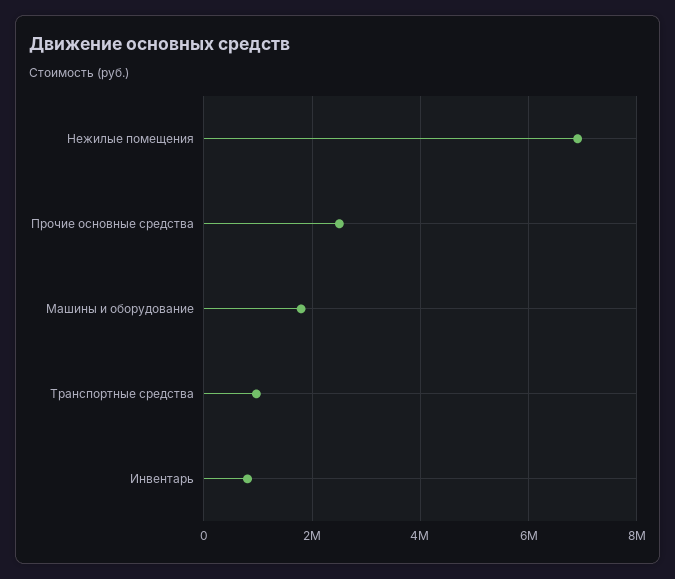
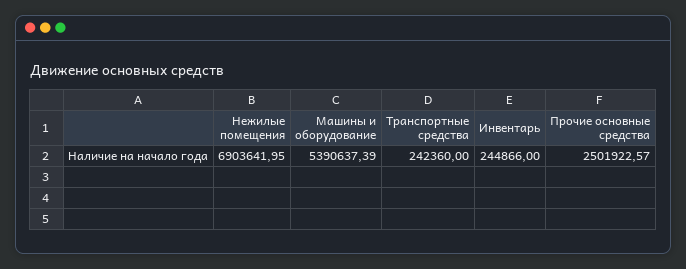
Машины и оборудование: 1800000 -> 5390637.39
Транспортные средства: 1000000 -> 242360
Инвентарь: 800000 -> 244866

